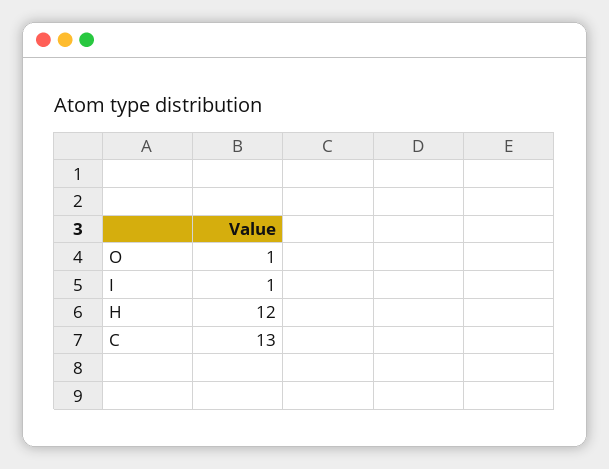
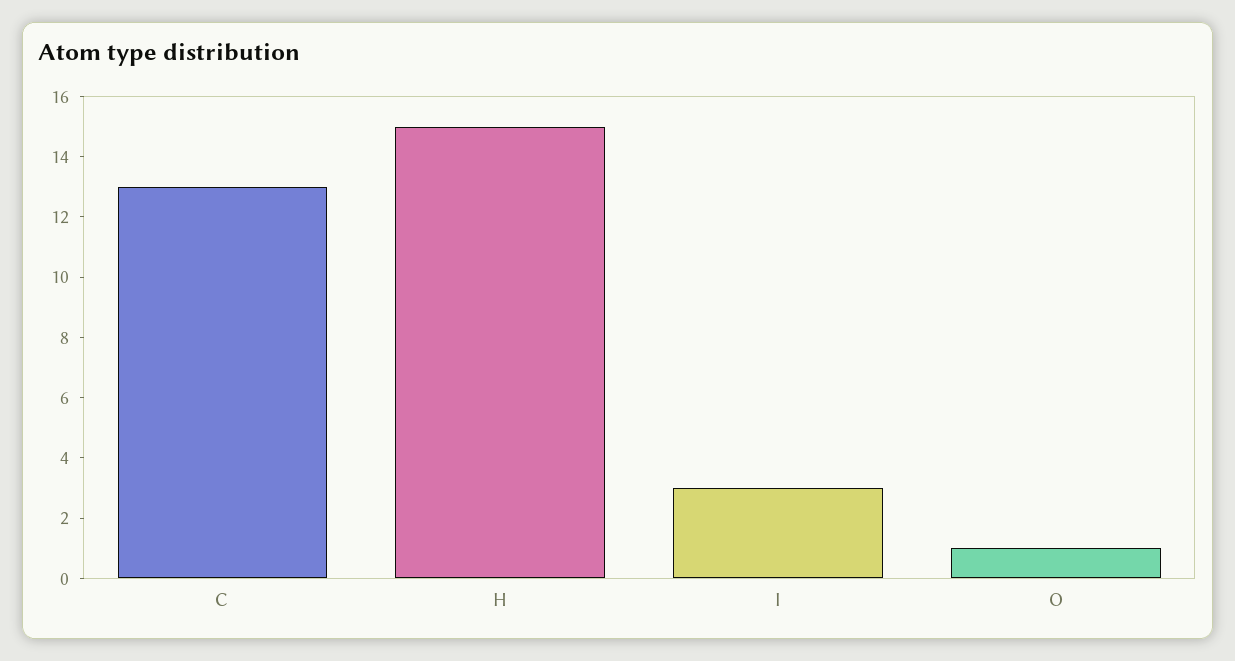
I: 1 -> 3
H: 12 -> 15

